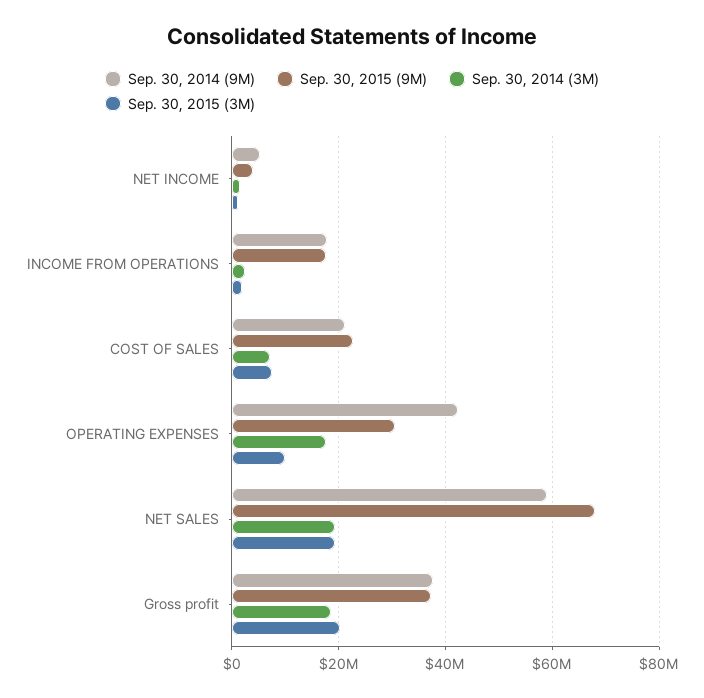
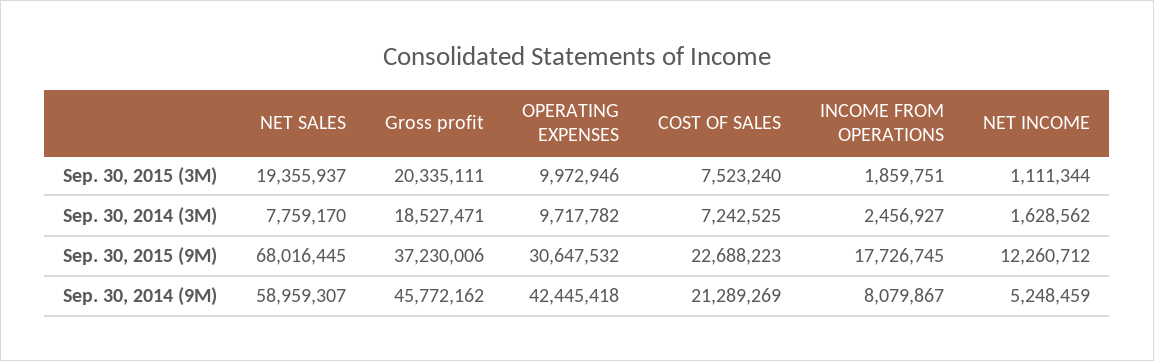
Sep. 30, 2015 (9M), NET INCOME: 4000000 -> 12260712
Sep. 30, 2014 (9M), INCOME FROM OPERATIONS: 18000000 -> 8079867
Sep. 30, 2014 (3M), OPERATING EXPENSES: 18000000 -> 9717782
Sep. 30, 2014 (3M), NET SALES: 20000000 -> 7759170
Sep. 30, 2014 (9M), Gross profit: 38000000 -> 45772162

